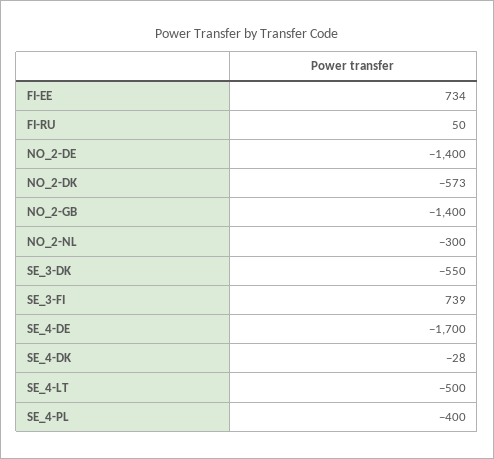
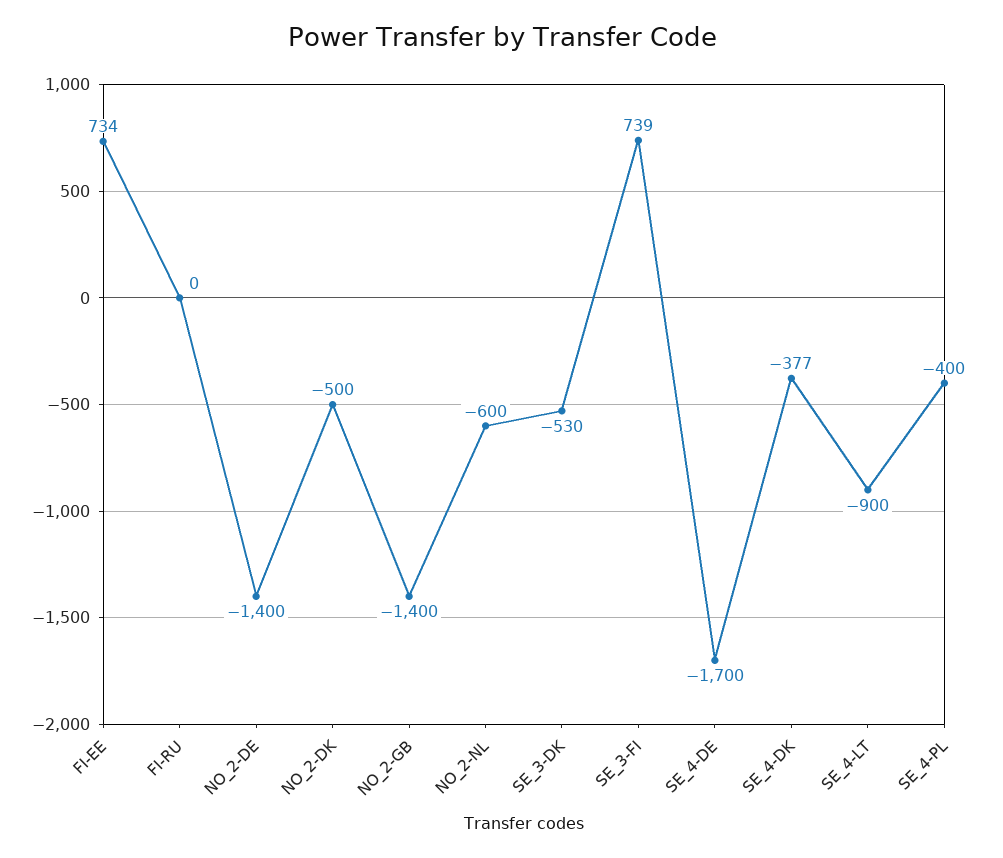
FI-RU: 50 -> 0
NO_2-DK: -573 -> -500
NO_2-NL: -300 -> -600
SE_3-DK: -550 -> -530
SE_4-DK: -28 -> -377
SE_4-LT: -500 -> -900

